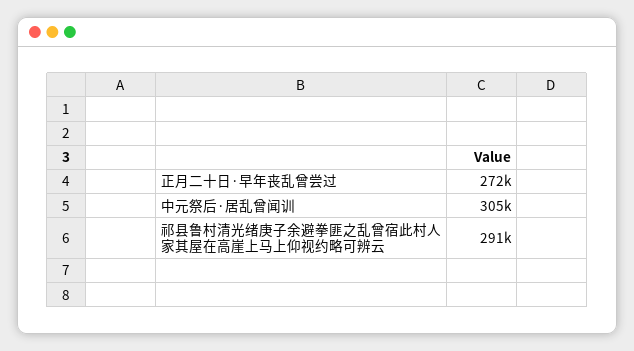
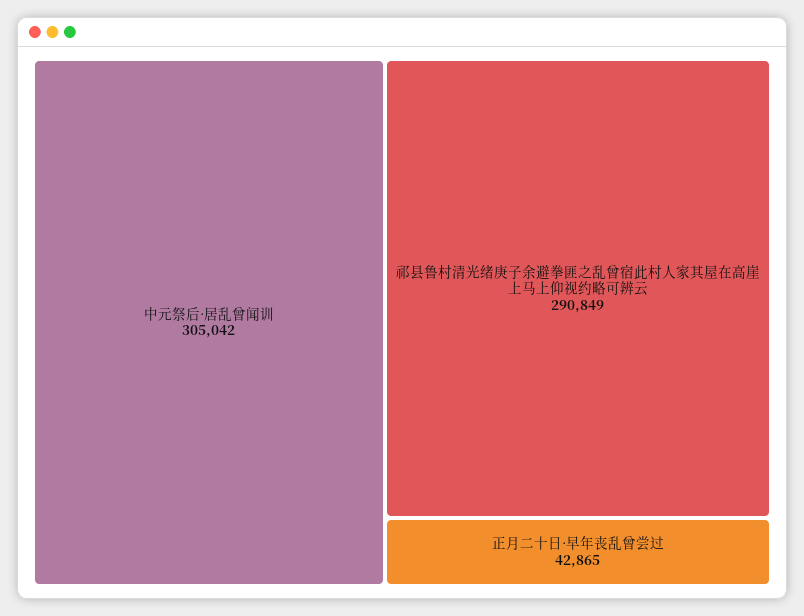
正月二十日·早年丧乱曾尝过: 272000 -> 42865

